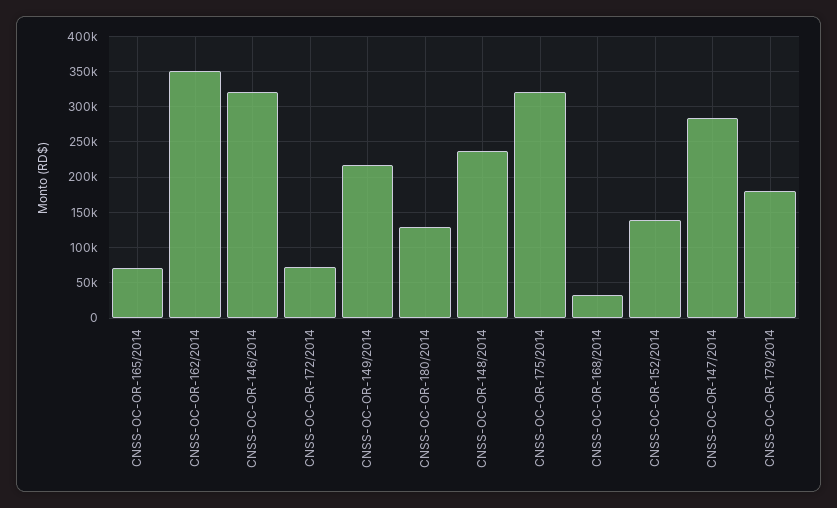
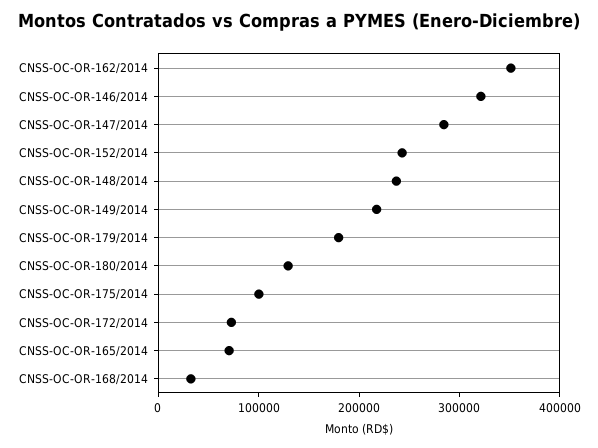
CNSS-OC-OR-175/2014: 320000 -> 100000
CNSS-OC-OR-152/2014: 140000 -> 240000

